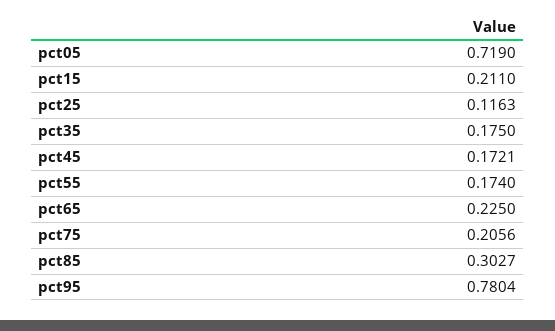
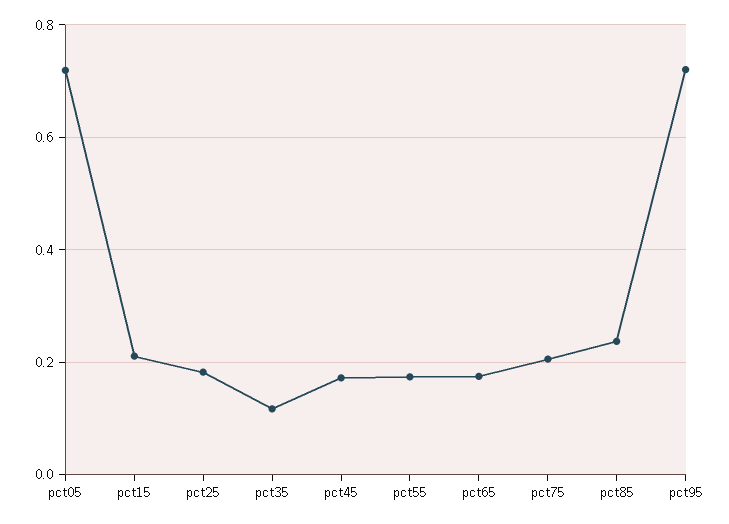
pct25: 0.1163 -> 0.18
pct35: 0.175 -> 0.12
pct65: 0.225 -> 0.18
pct85: 0.3027 -> 0.24
pct95: 0.7804 -> 0.72

